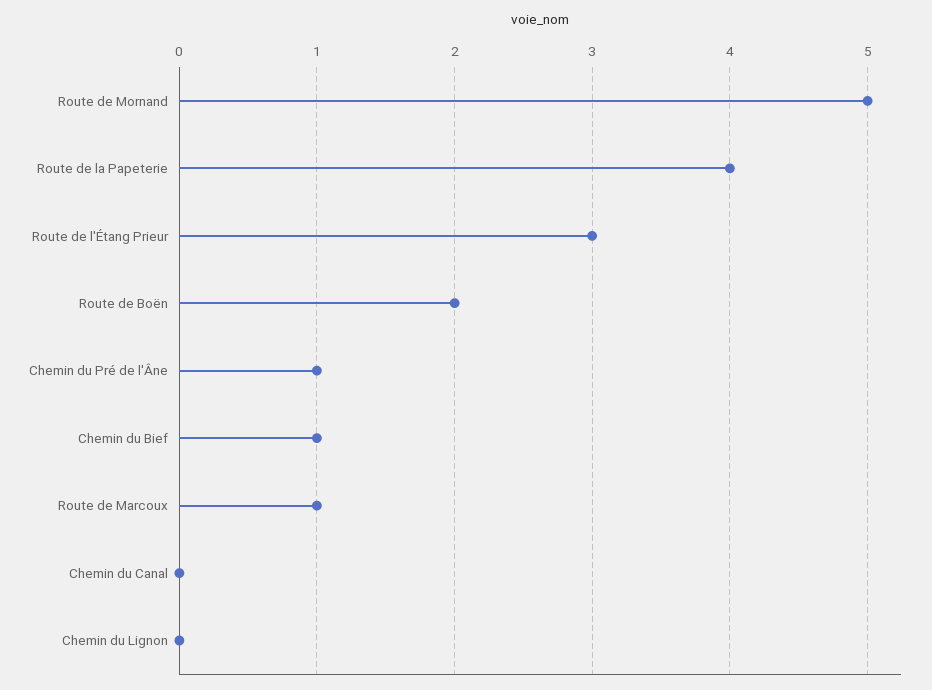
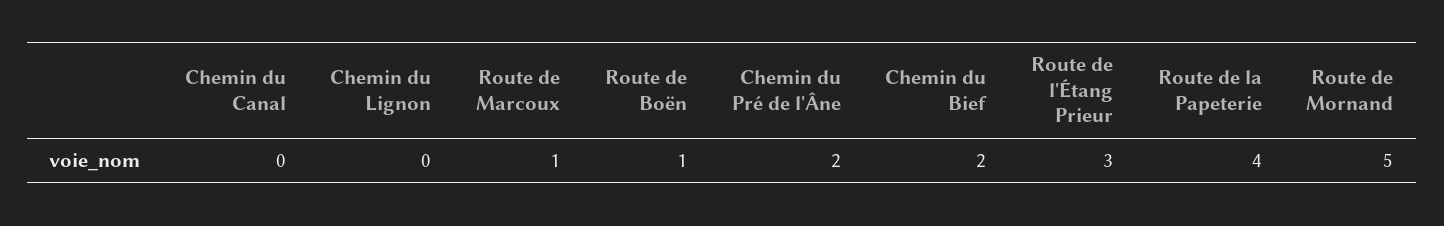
Route de Boën: 2 -> 1
Chemin du Pré de l'Âne: 1 -> 2
Chemin du Bief: 1 -> 2

